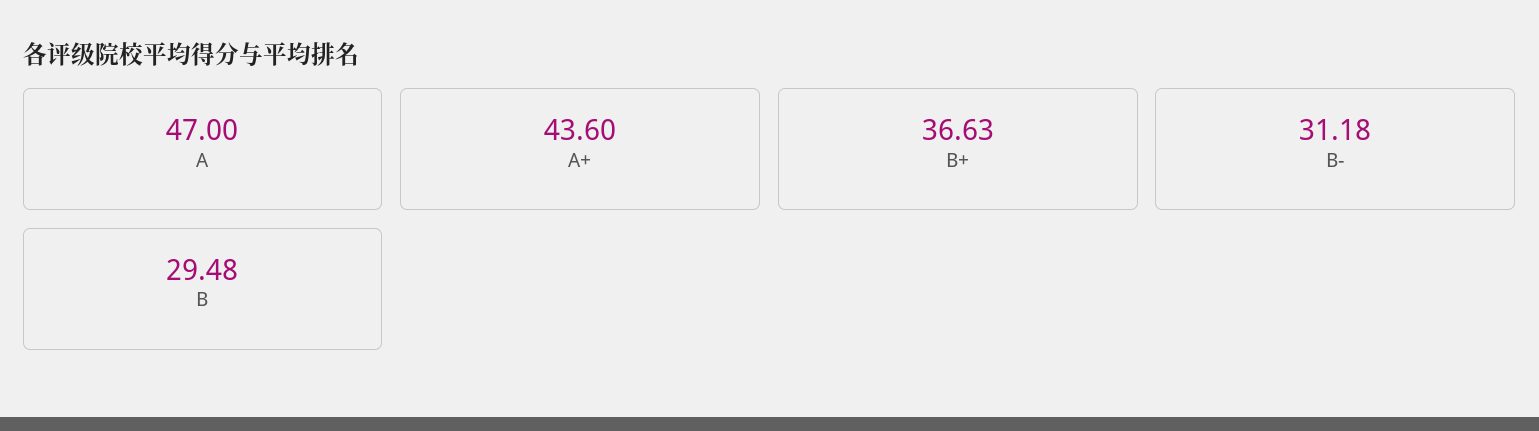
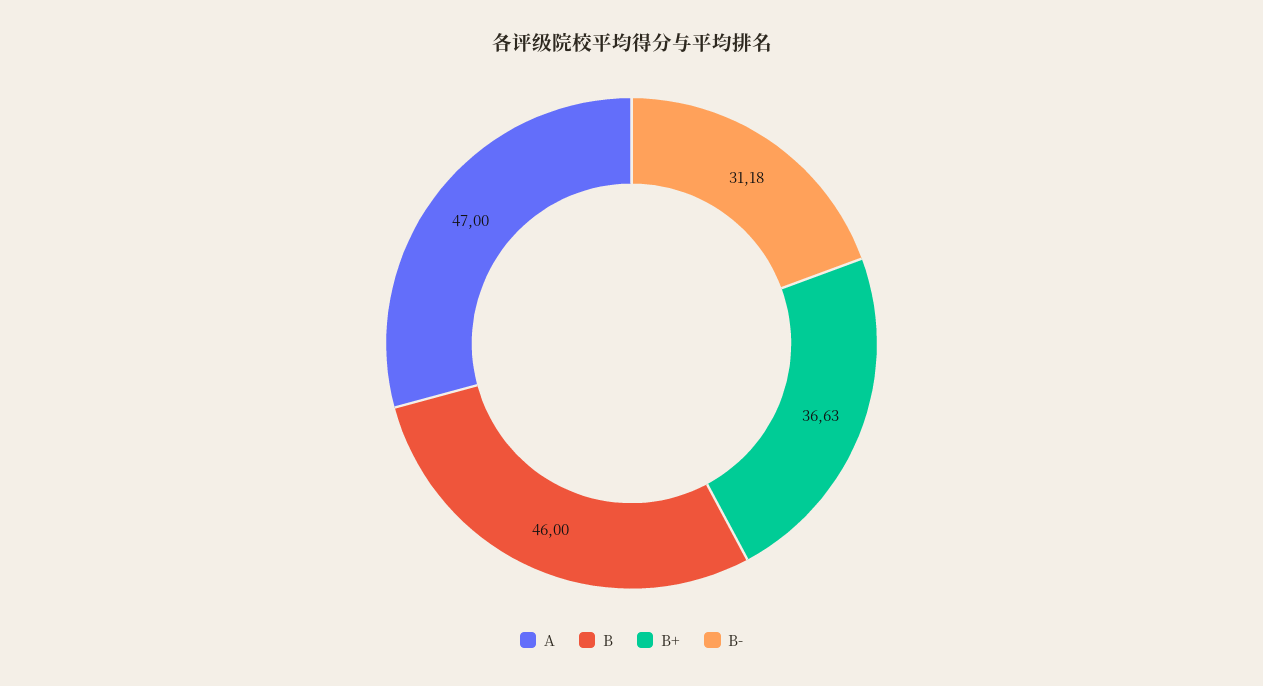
A+: 43.6 -> none
B: 29.48 -> 46

